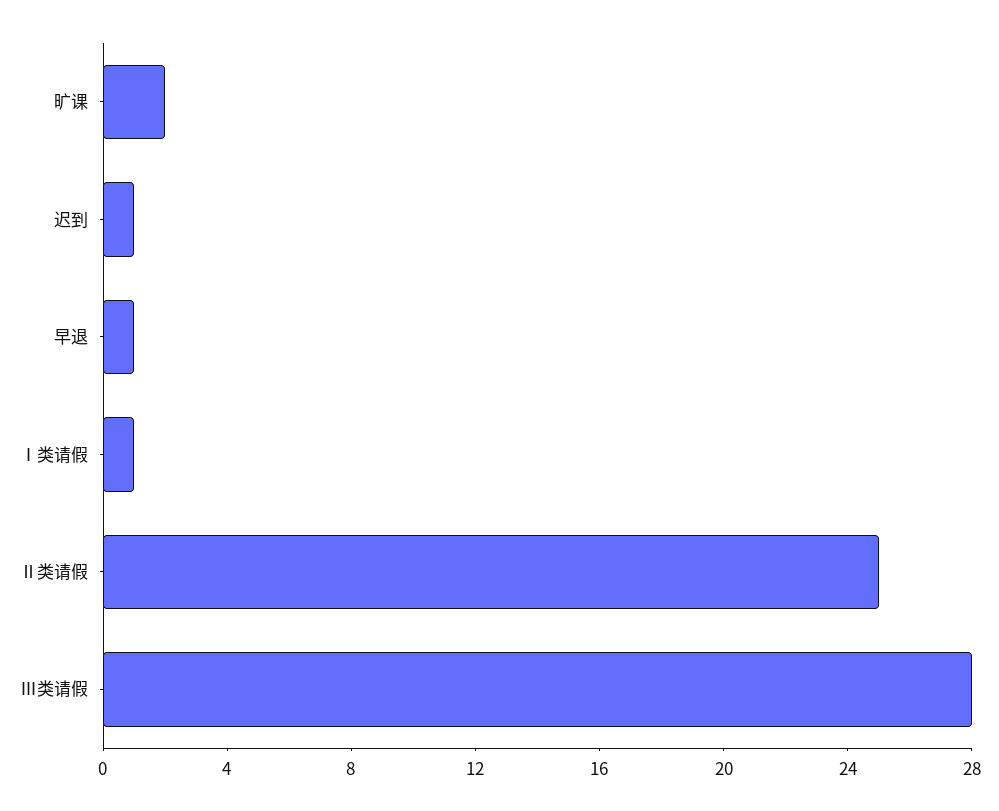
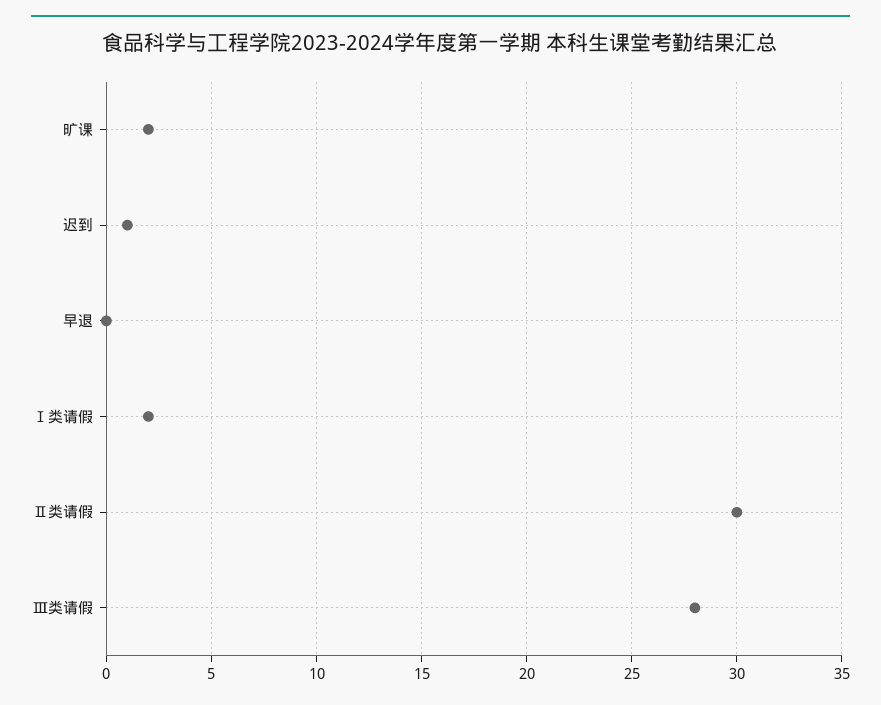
早退: 1 -> 0
Ⅰ类请假: 1 -> 2
Ⅱ类请假: 25 -> 30

